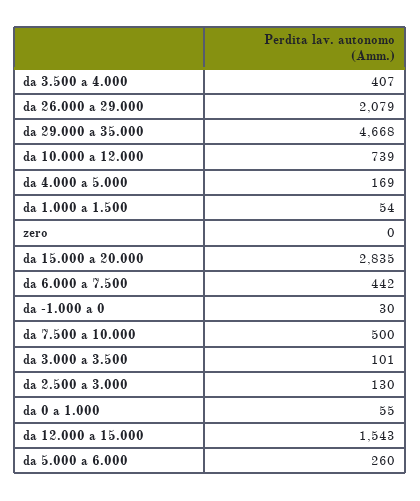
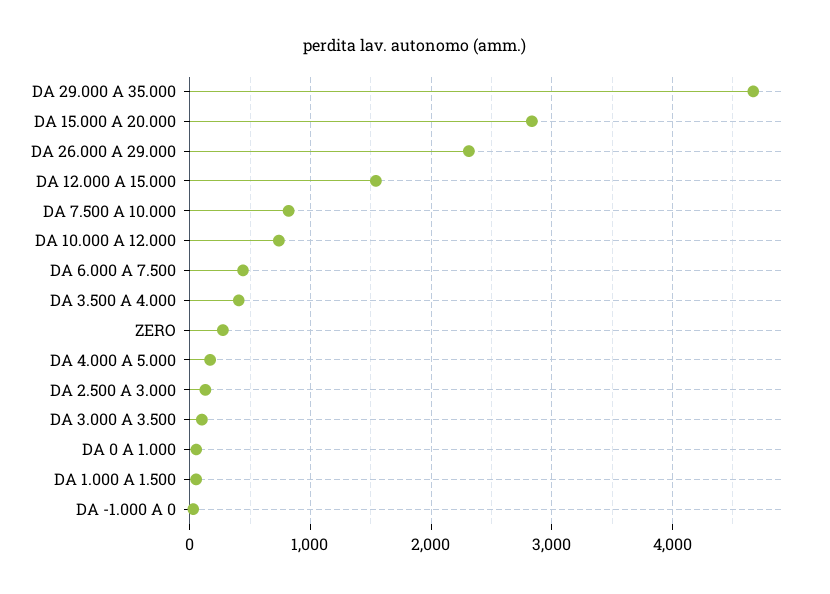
da 26.000 a 29.000: 2079 -> 2300
zero: 0 -> 300
da 7.500 a 10.000: 500 -> 800
da 5.000 a 6.000: 260 -> none

